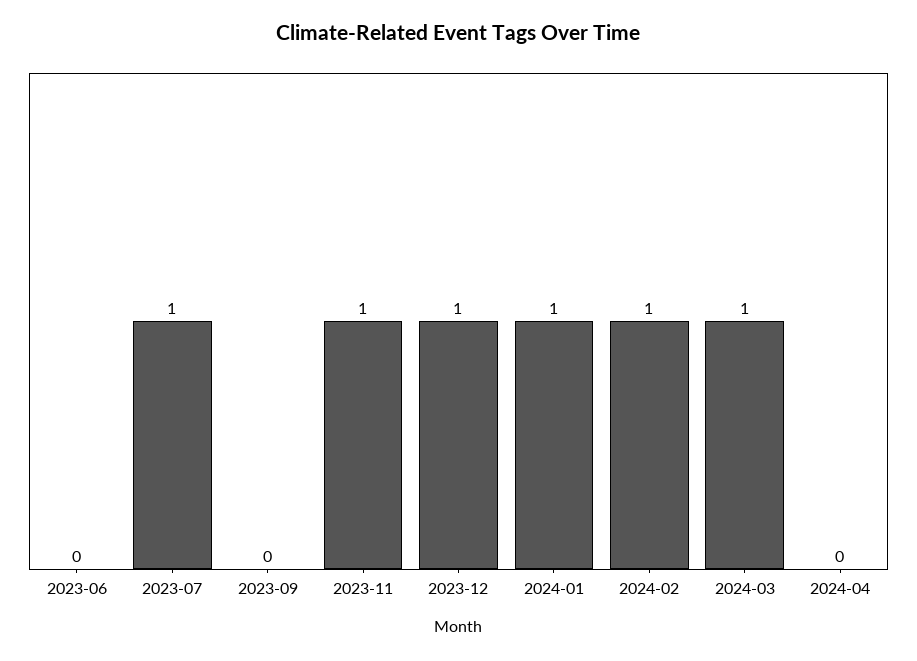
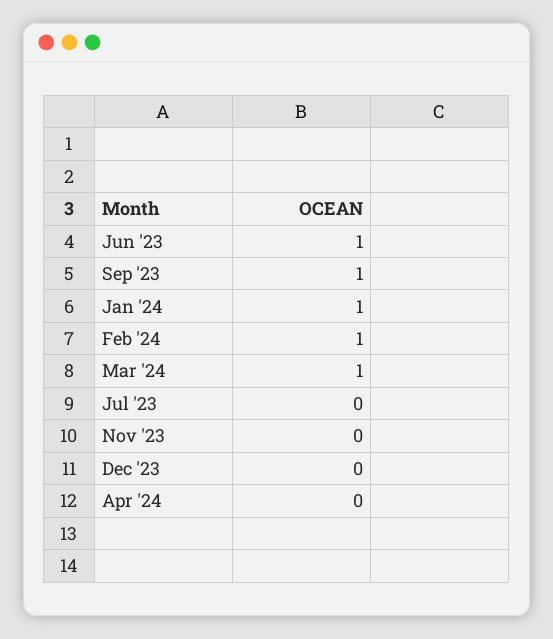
2023-06: 0 -> 1
2023-07: 1 -> 0
2023-09: 0 -> 1
2023-11: 1 -> 0
2023-12: 1 -> 0

